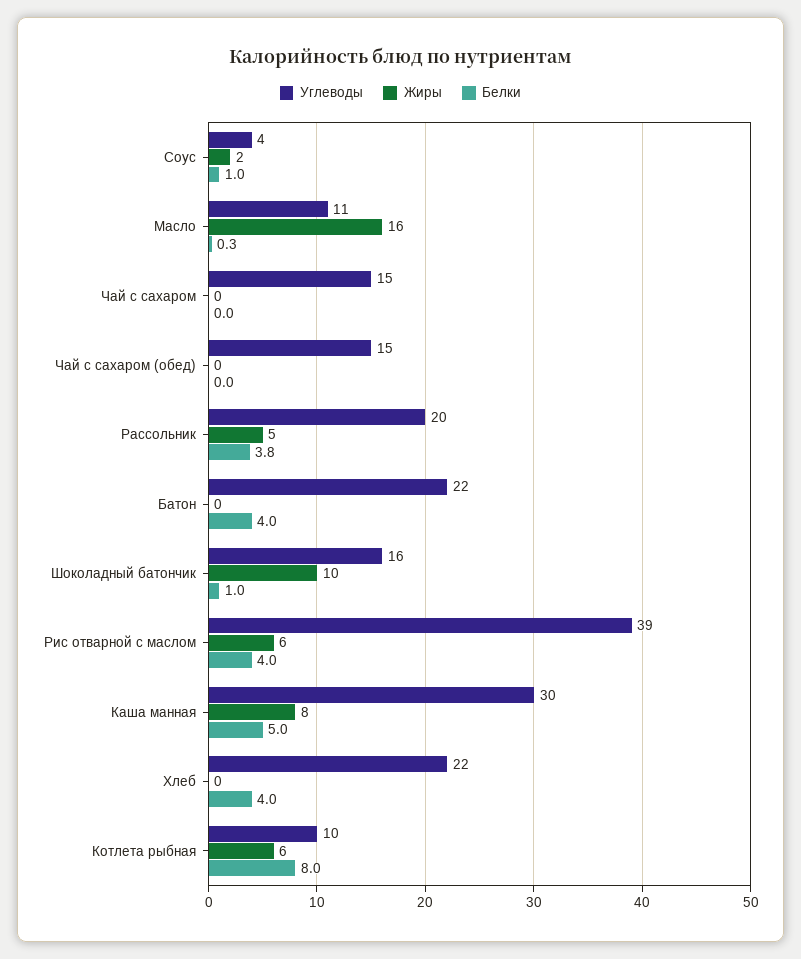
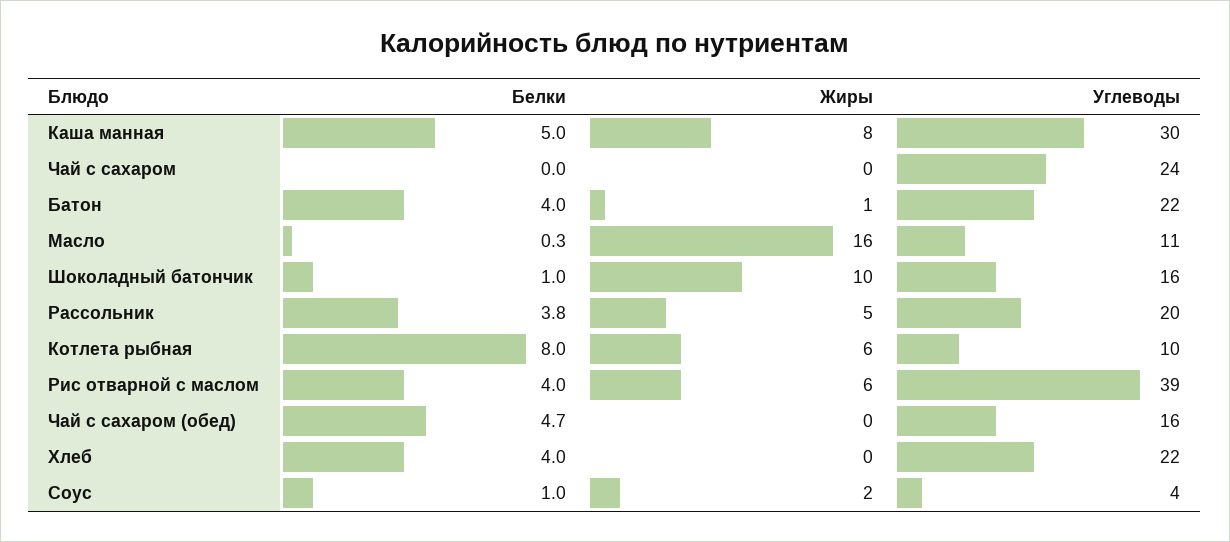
Углеводы, Чай с сахаром: 15 -> 24
Углеводы, Чай с сахаром (обед): 15 -> 16
Белки, Чай с сахаром (обед): 0 -> 4.7
Жиры, Батон: 0 -> 1

